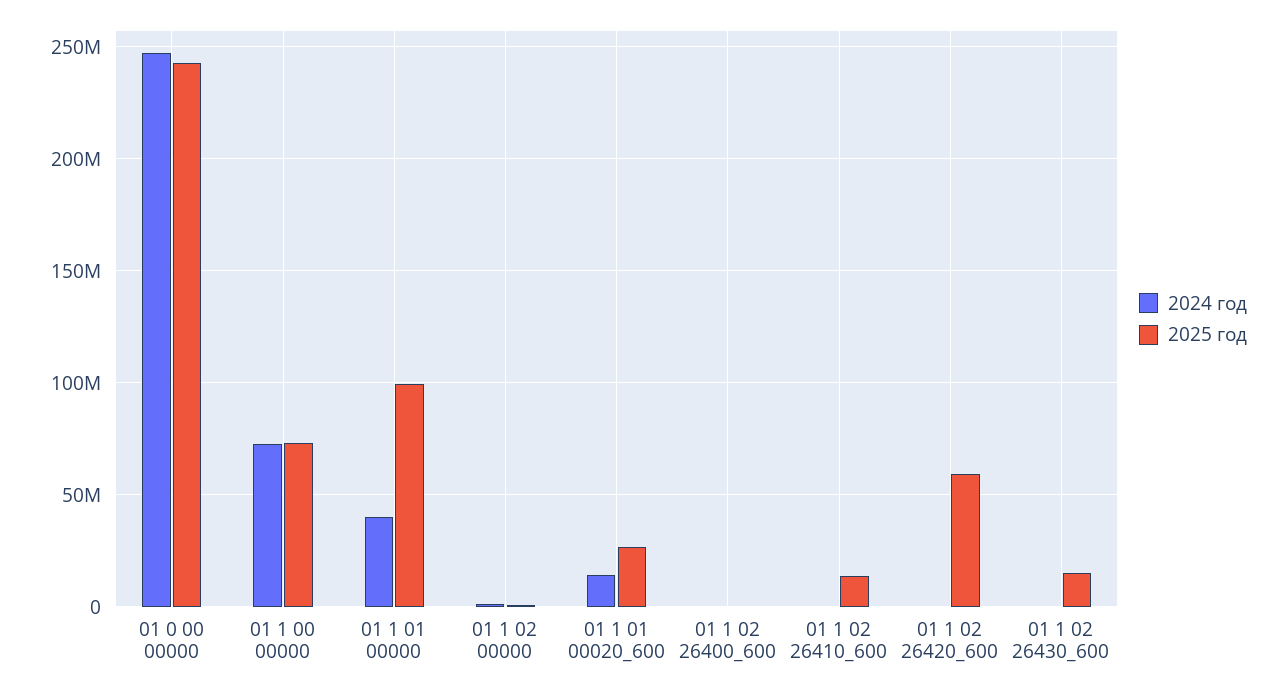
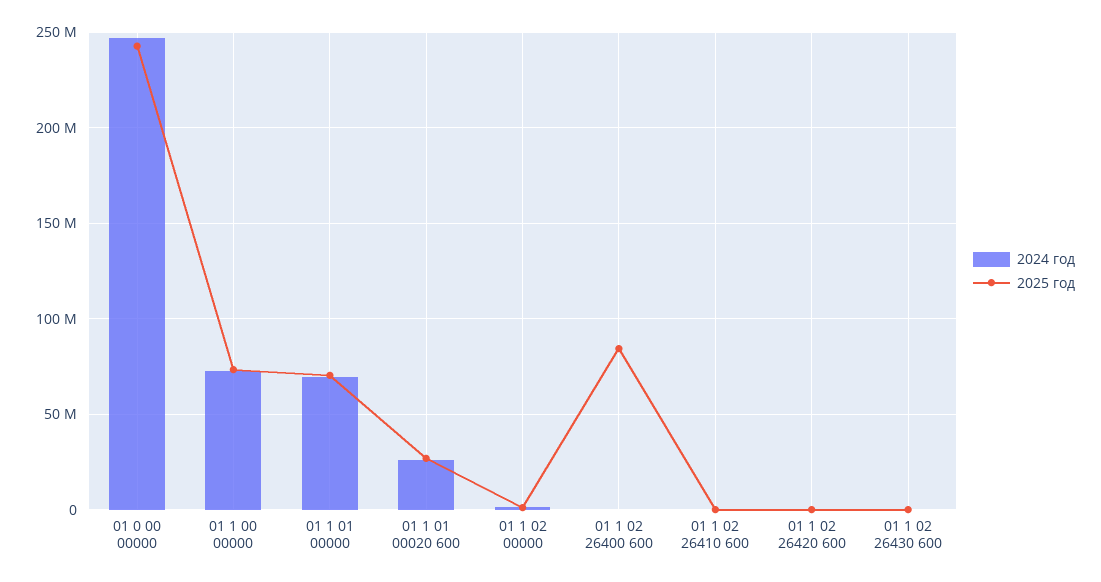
2024 год, 01 1 01 00000: 40000000 -> 70000000
2025 год, 01 1 01 00000: 100000000 -> 70000000
2024 год, 01 1 01 00020_600: 15000000 -> 25000000
2025 год, 01 1 02 26400_600: 0 -> 85000000
2025 год, 01 1 02 26410_600: 15000000 -> 0
2025 год, 01 1 02 26420_600: 60000000 -> 0
2025 год, 01 1 02 26430_600: 15000000 -> 0

